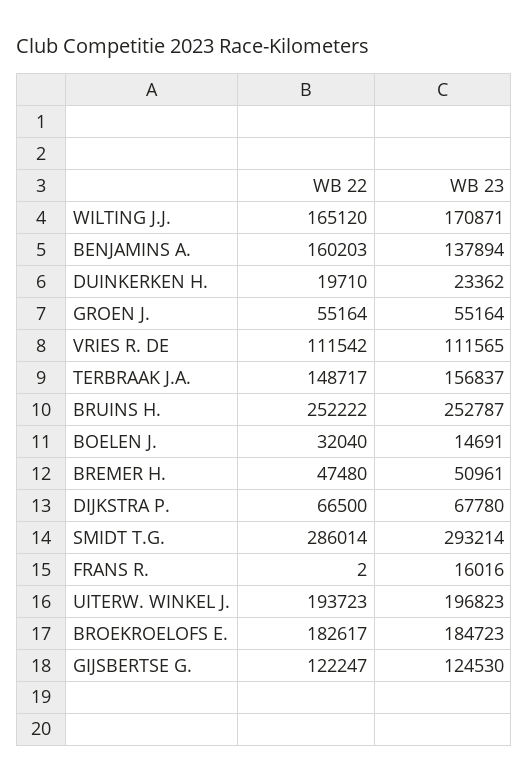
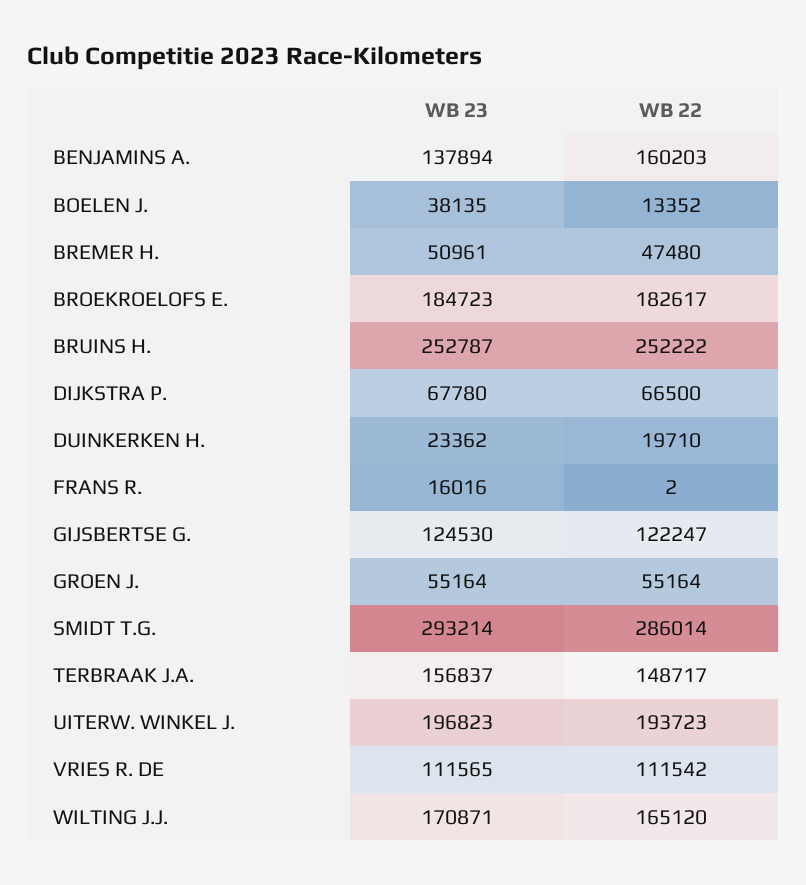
WB 22, BOELEN J.: 32040 -> 13352
WB 23, BOELEN J.: 14691 -> 38135

